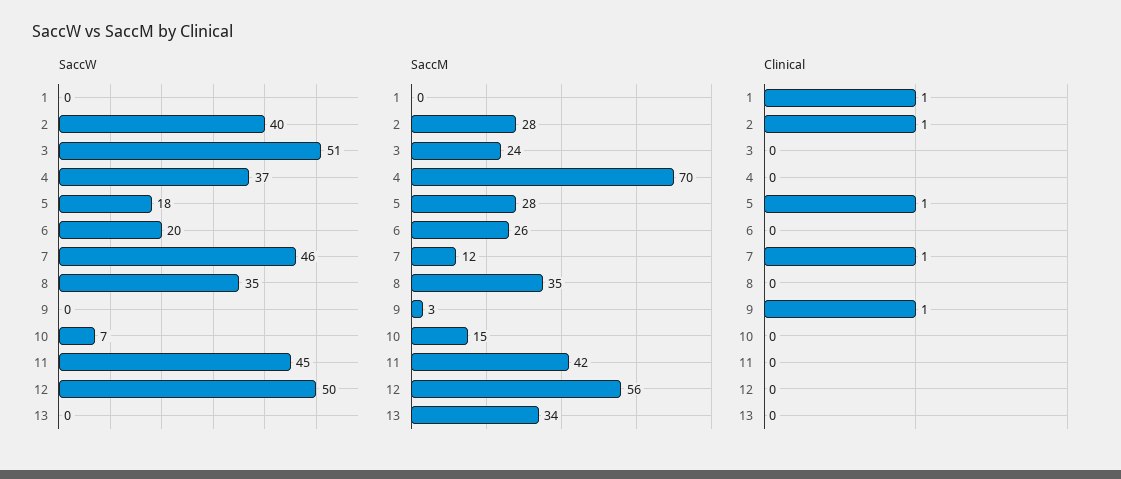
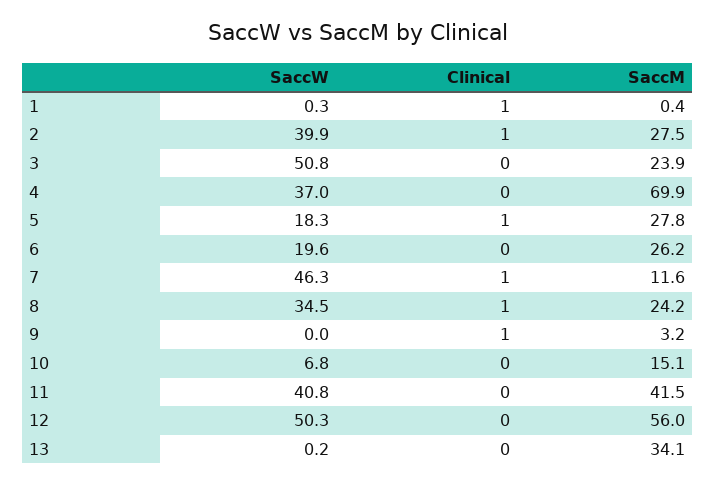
SaccW, 11: 45 -> 40.8
SaccM, 8: 35 -> 24.2
Clinical, 8: 0 -> 1

